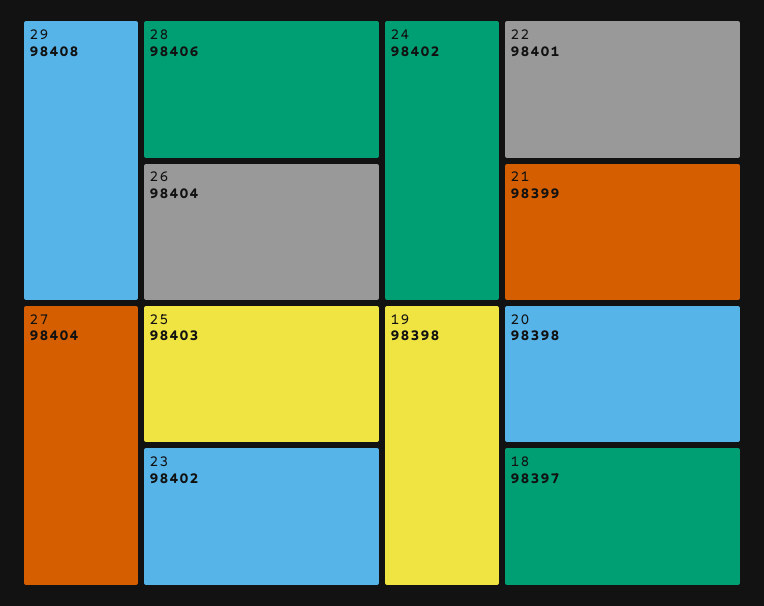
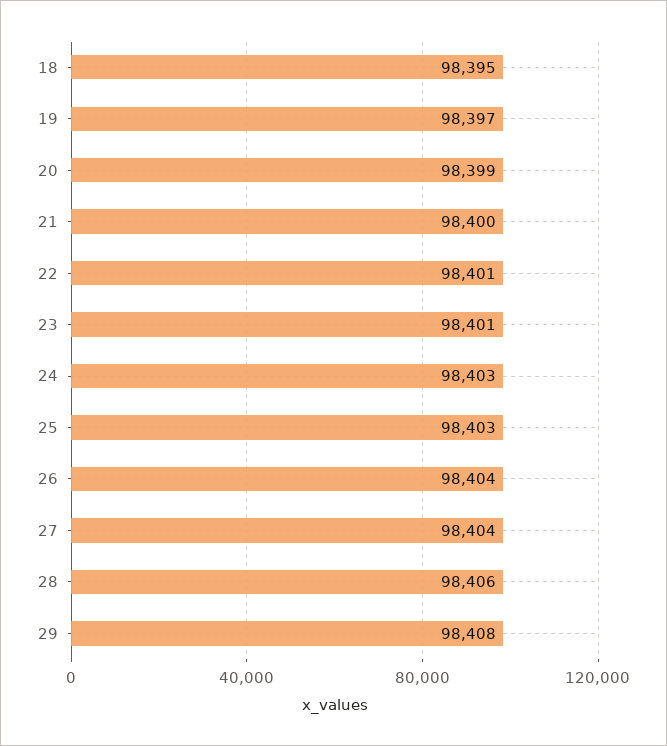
23: 98402 -> 98401
24: 98402 -> 98403
21: 98399 -> 98400
19: 98398 -> 98397
20: 98398 -> 98399
18: 98397 -> 98395

